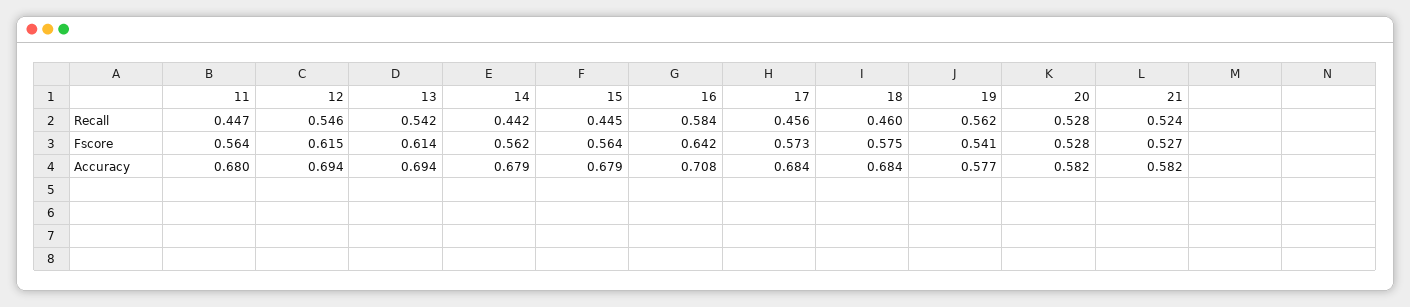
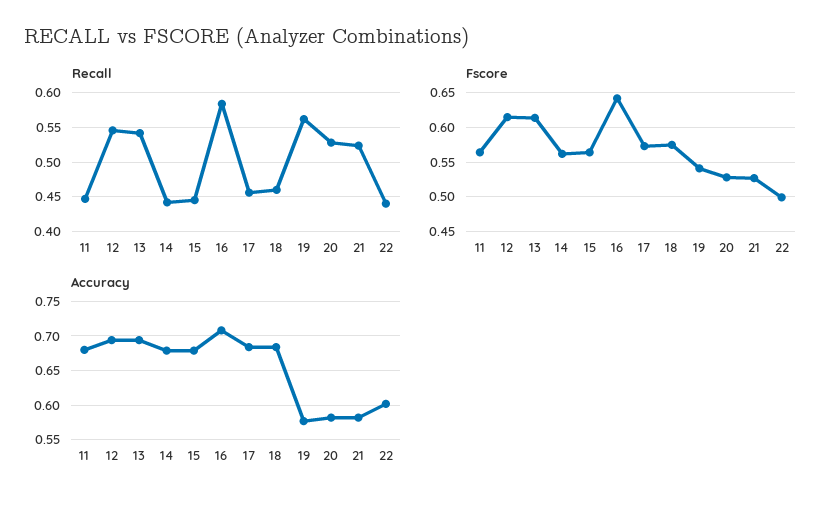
Recall, 22: none -> 0.44
Fscore, 22: none -> 0.5
Accuracy, 22: none -> 0.6

